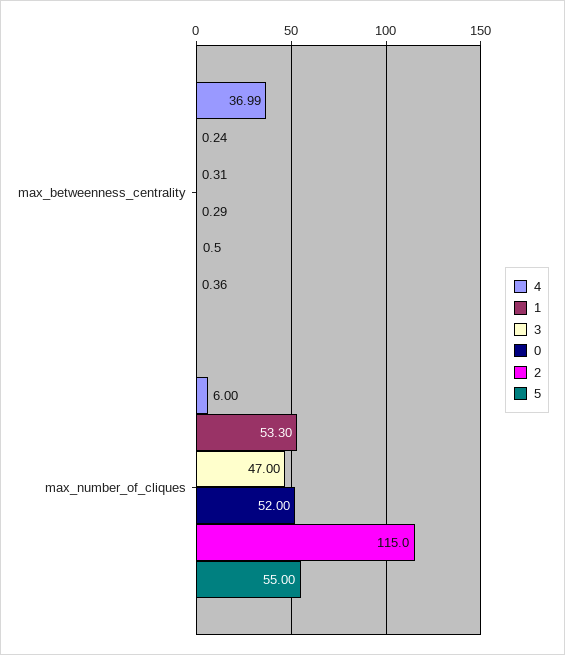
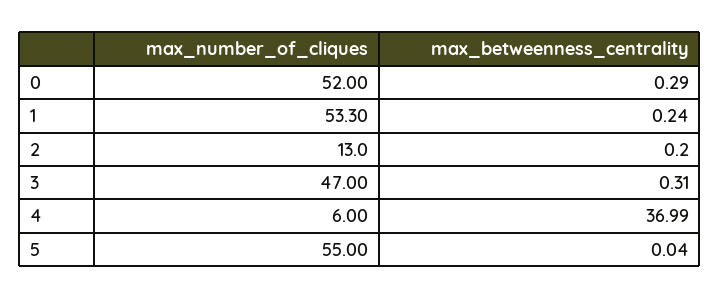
2, max_betweenness_centrality: 0.5 -> 0.2
5, max_betweenness_centrality: 0.36 -> 0.04
2, max_number_of_cliques: 115 -> 13

